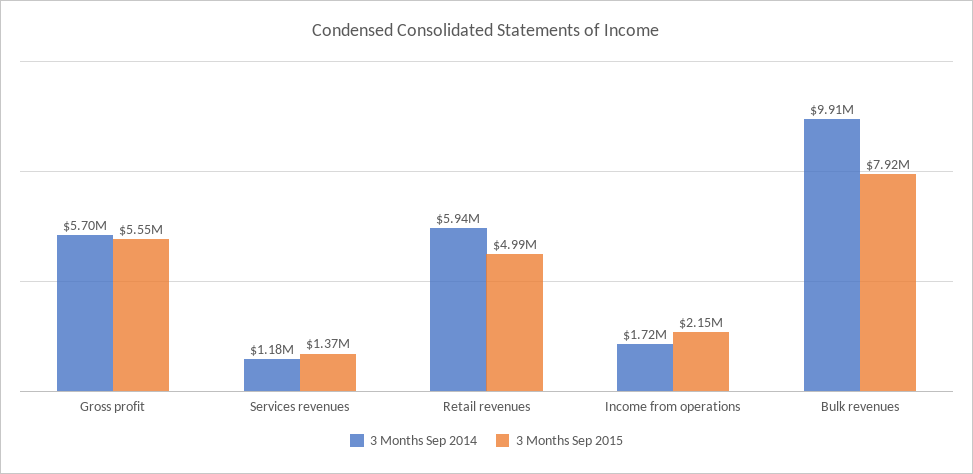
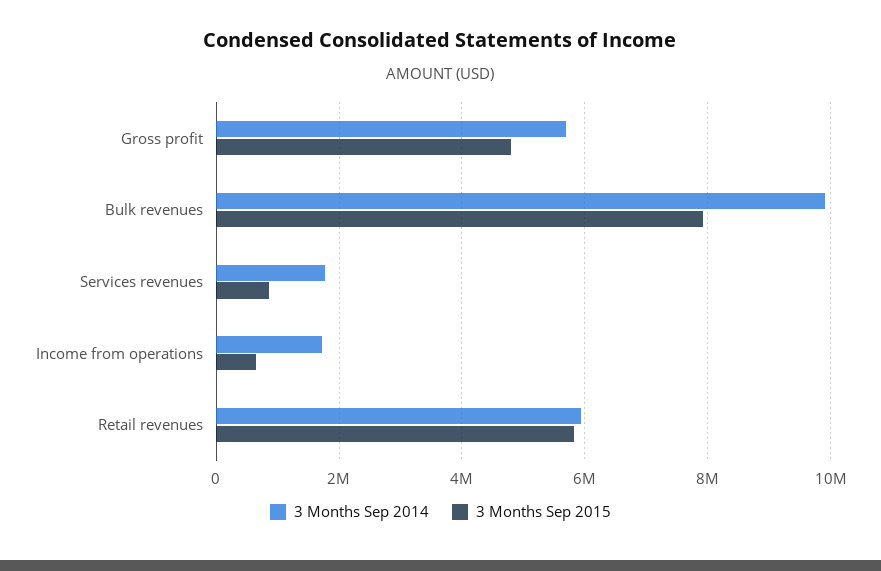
3 Months Sep 2015, Gross profit: 5550000 -> 4800000
3 Months Sep 2014, Services revenues: 1180000 -> 1800000
3 Months Sep 2015, Services revenues: 1370000 -> 800000
3 Months Sep 2015, Retail revenues: 4990000 -> 5800000
3 Months Sep 2015, Income from operations: 2150000 -> 600000

